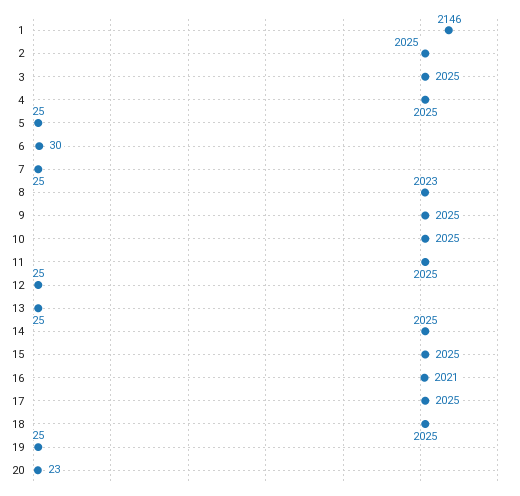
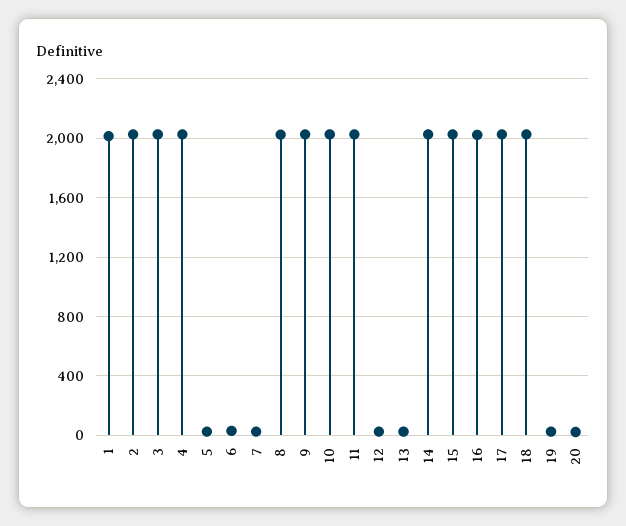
1: 2146 -> 2000

